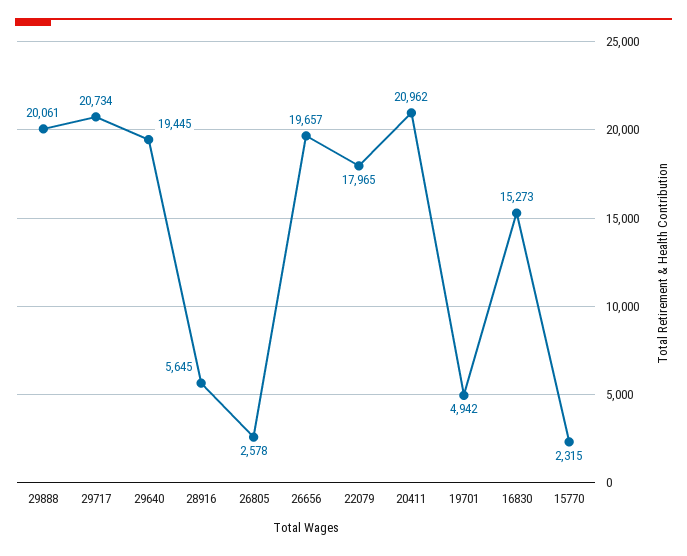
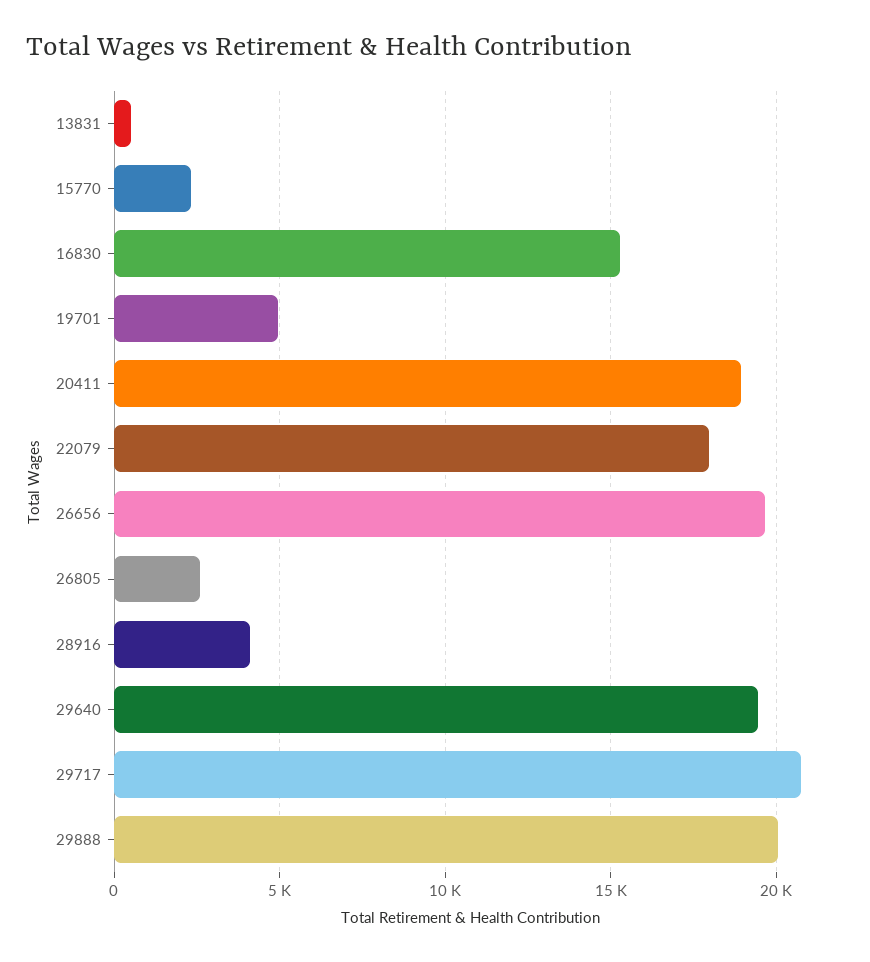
28916: 5645 -> 4000
20411: 20962 -> 19000
13831: none -> 500

